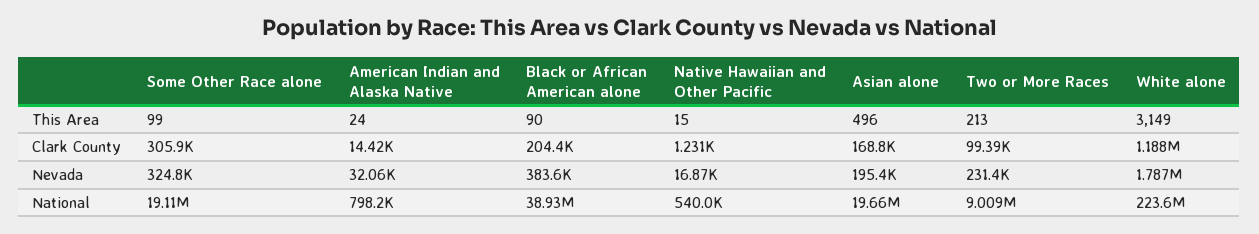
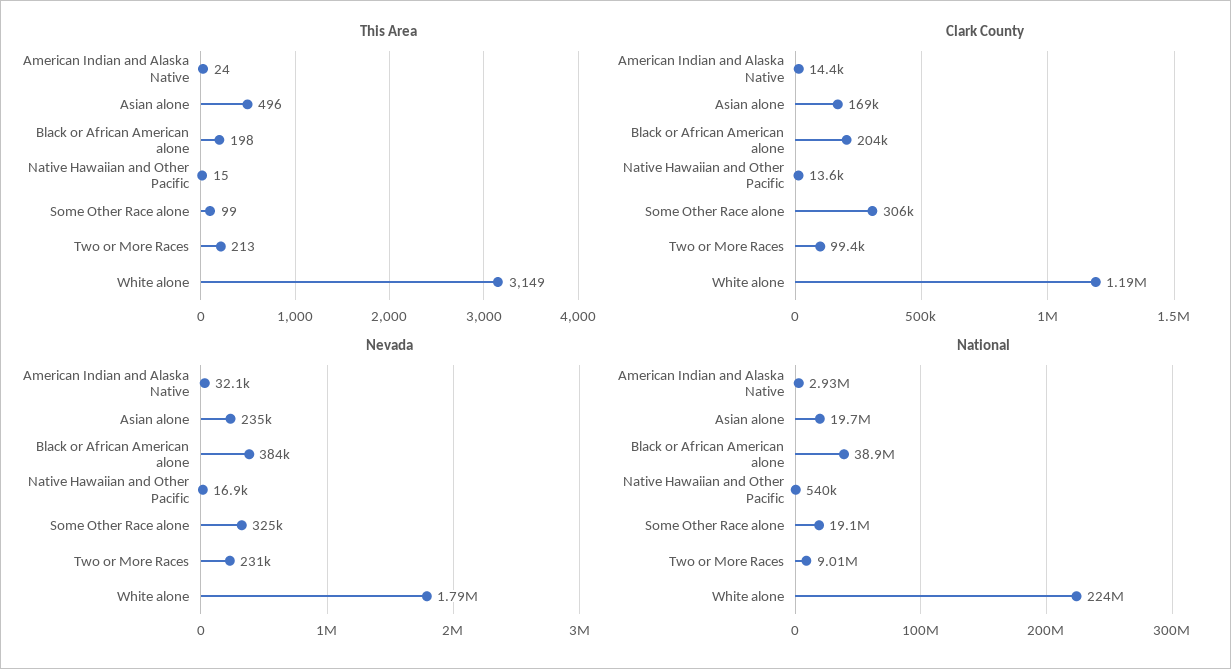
This Area, Black or African American alone: 90 -> 198
Clark County, Native Hawaiian and Other Pacific: 1231 -> 13600
Nevada, Asian alone: 195400 -> 235000
National, American Indian and Alaska Native: 798200 -> 2930000

